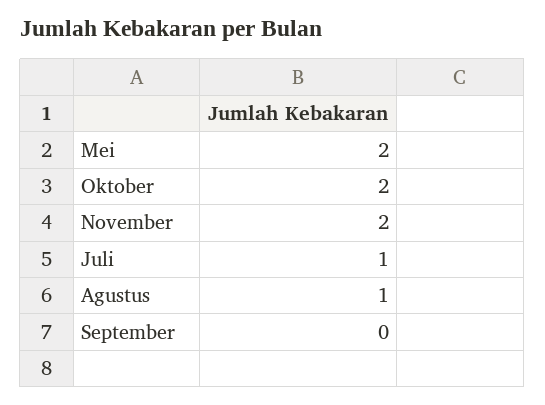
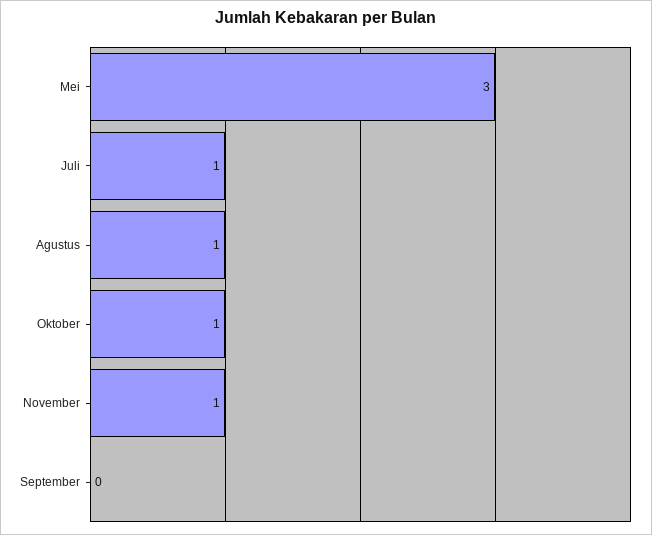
Mei: 2 -> 3
Oktober: 2 -> 1
November: 2 -> 1

